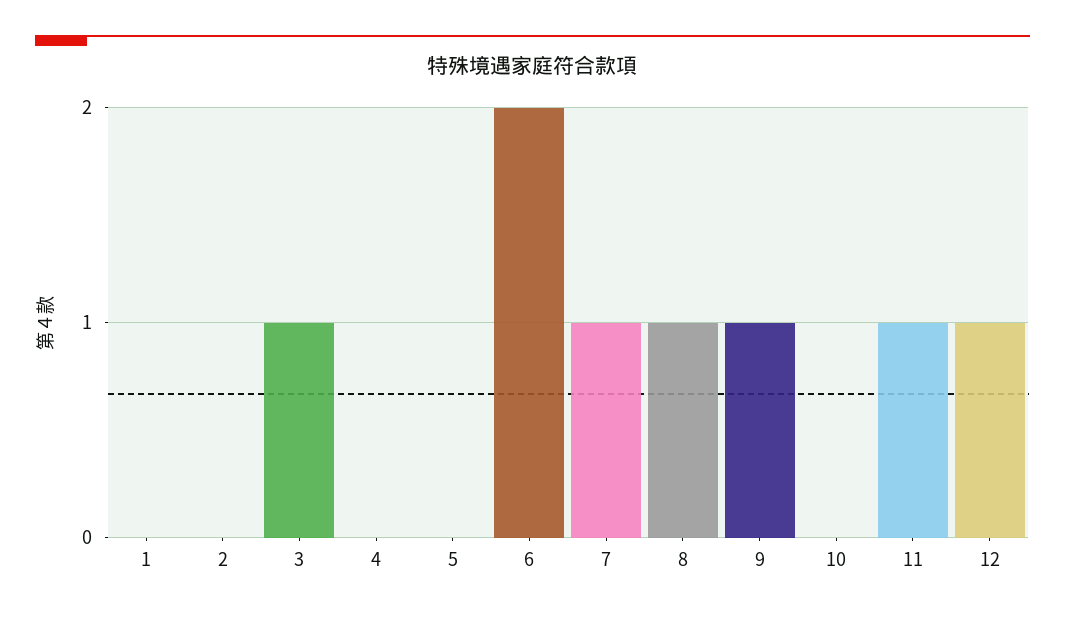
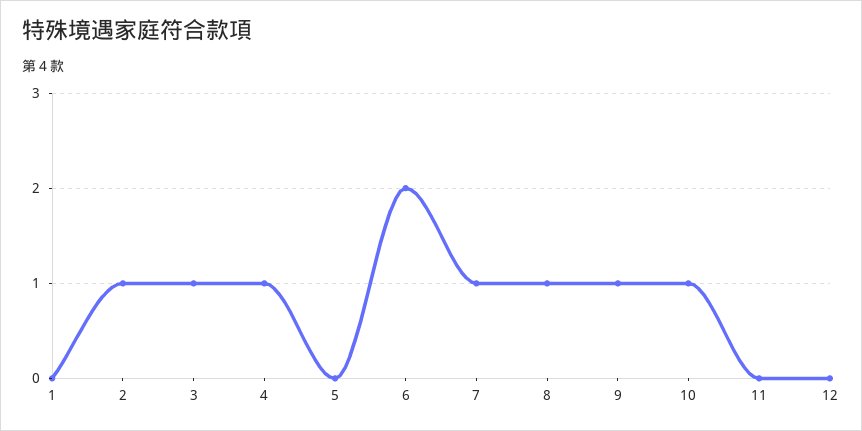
2: 0 -> 1
4: 0 -> 1
10: 0 -> 1
11: 1 -> 0
12: 1 -> 0

